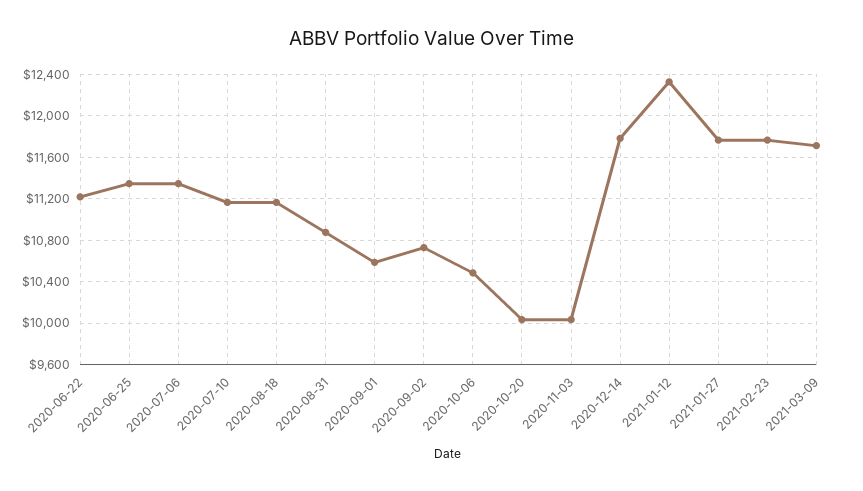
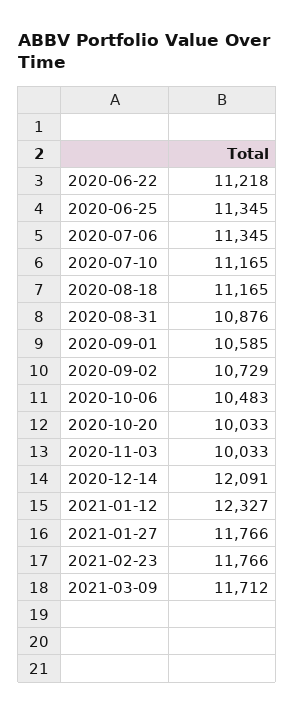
2020-12-14: 11800 -> 12091

